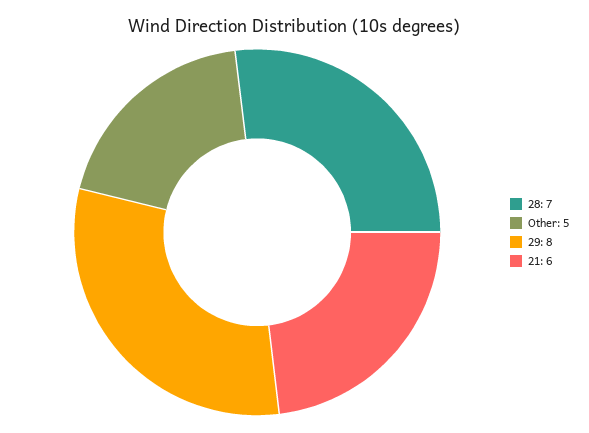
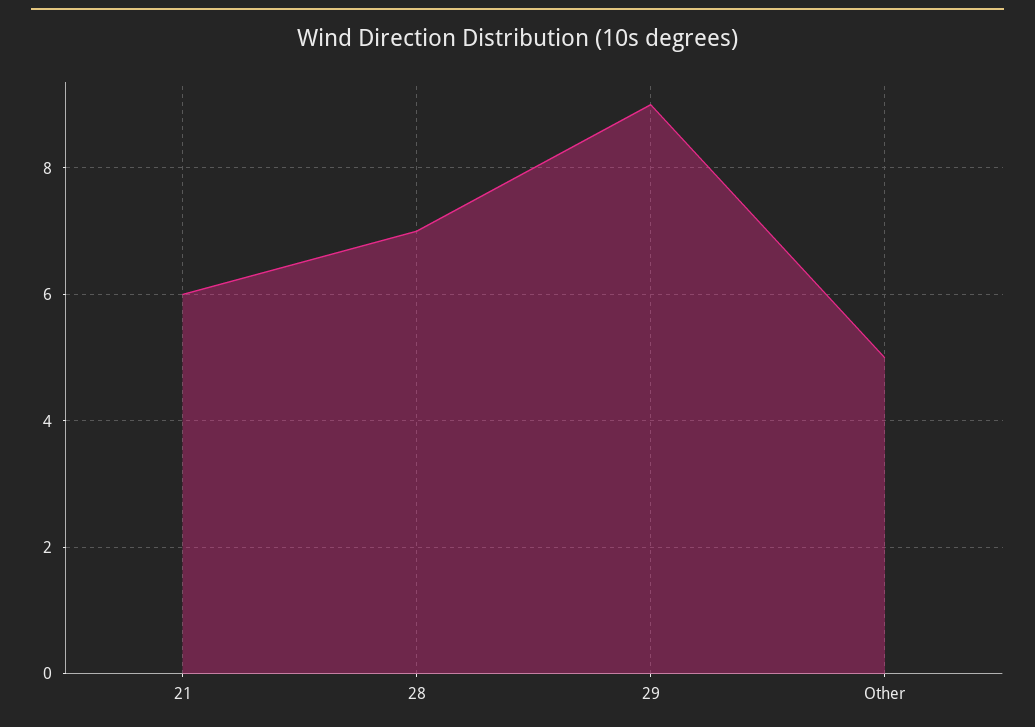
29: 8 -> 9

